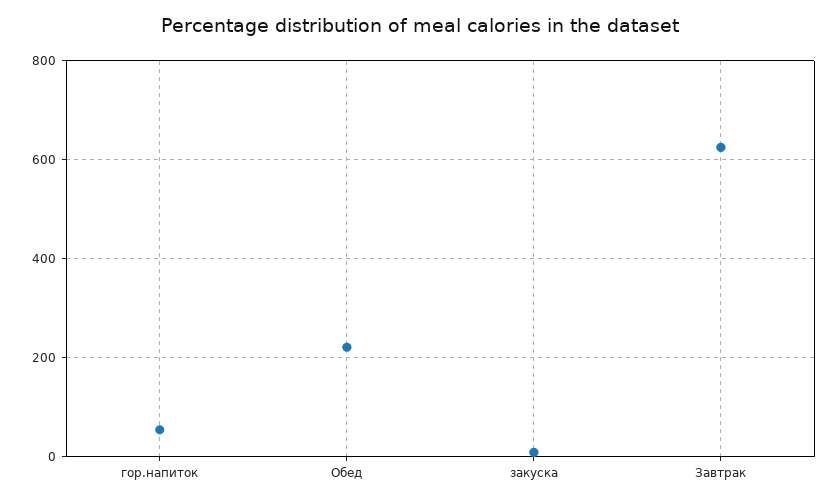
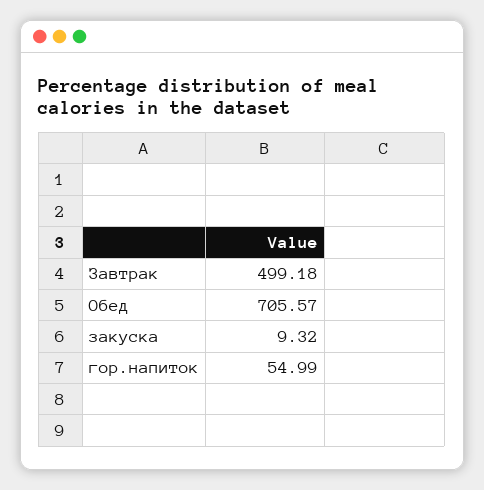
Обед: 220 -> 705.57
Завтрак: 620 -> 499.18

